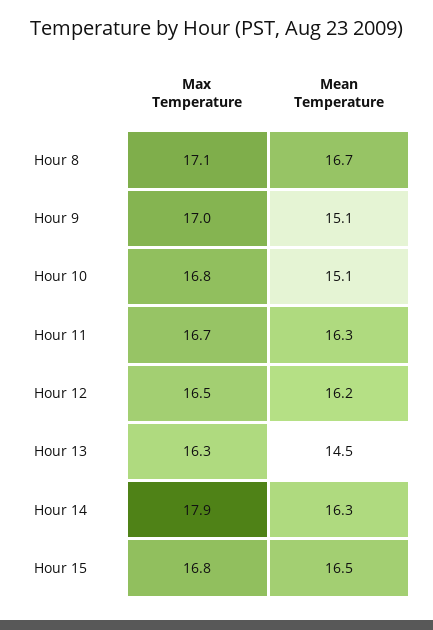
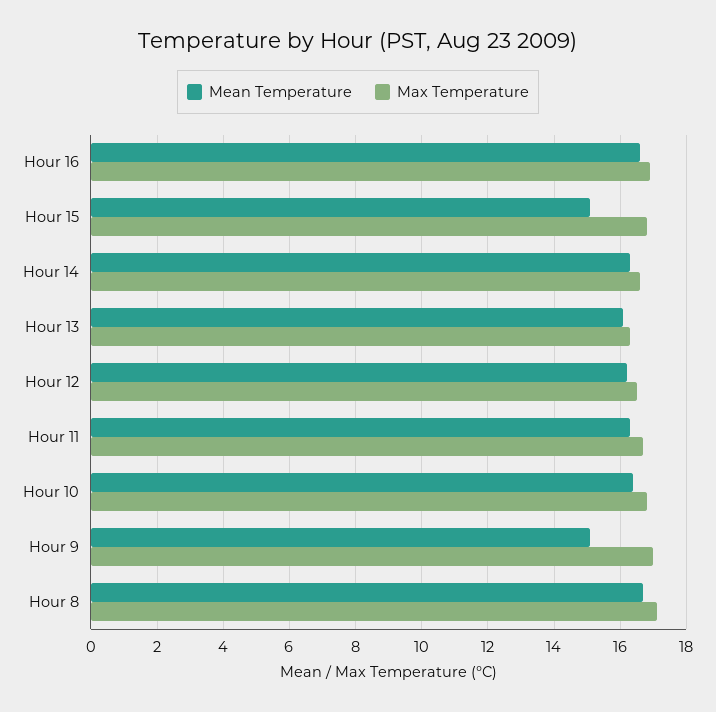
Mean Temperature, Hour 10: 15.1 -> 16.5
Mean Temperature, Hour 13: 14.5 -> 16
Max Temperature, Hour 14: 17.9 -> 16.5
Mean Temperature, Hour 15: 16.5 -> 15
Mean Temperature, Hour 16: none -> 16.5
Max Temperature, Hour 16: none -> 17

